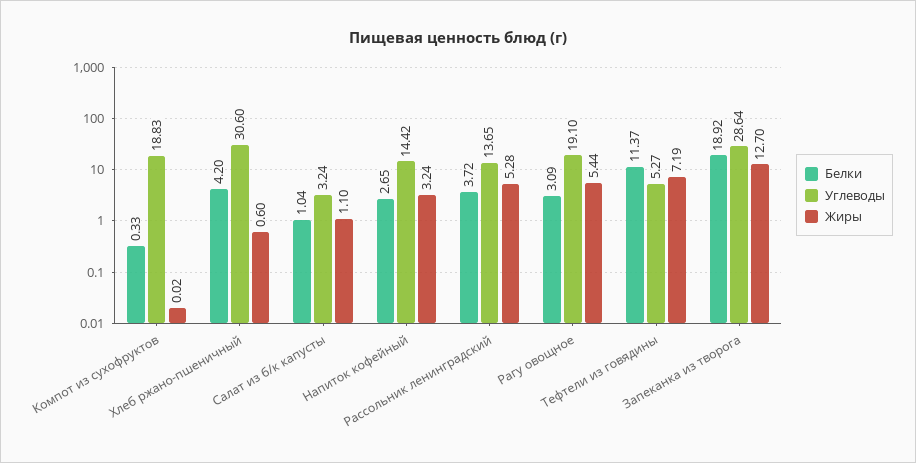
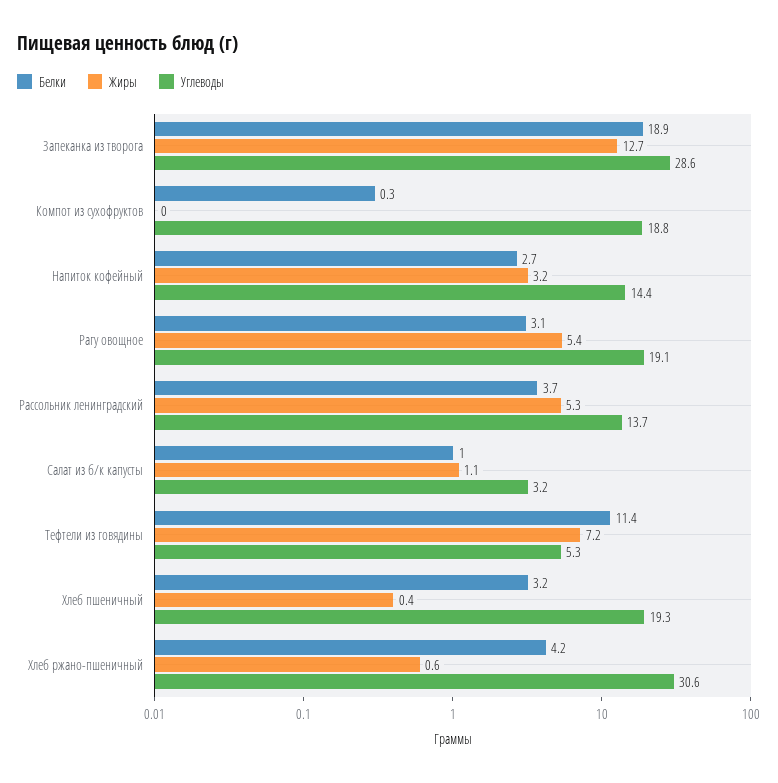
Белки, Хлеб пшеничный: none -> 3.2
Жиры, Хлеб пшеничный: none -> 0.4
Углеводы, Хлеб пшеничный: none -> 19.3

